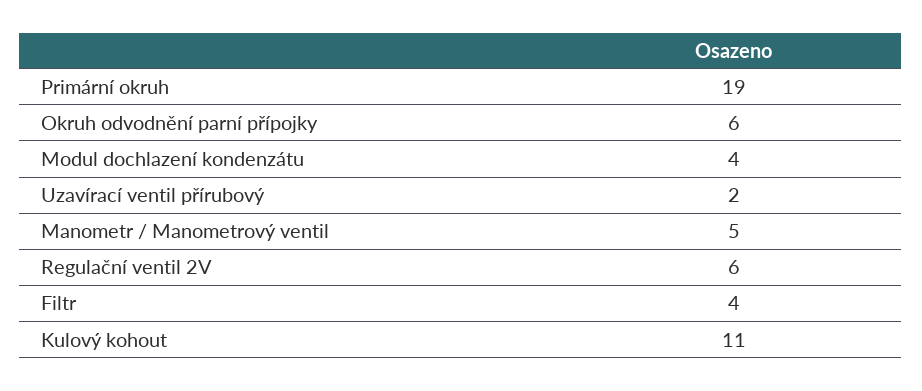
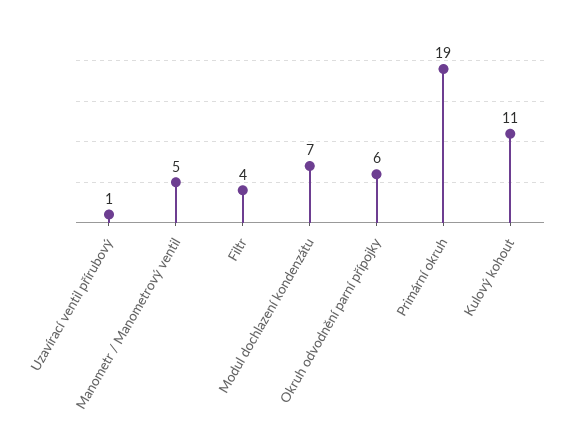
Modul dochlazení kondenzátu: 4 -> 7
Uzavírací ventil přírubový: 2 -> 1
Regulační ventil 2V: 6 -> none

